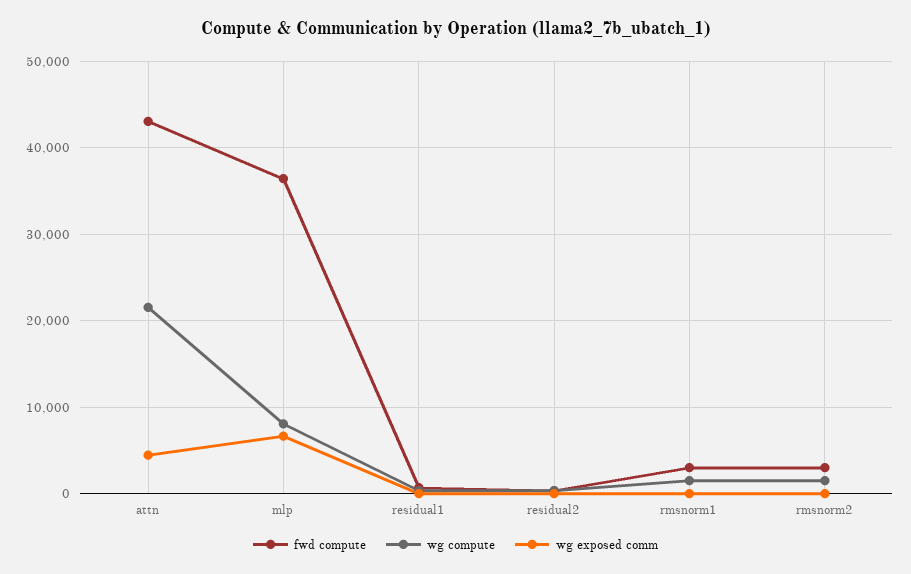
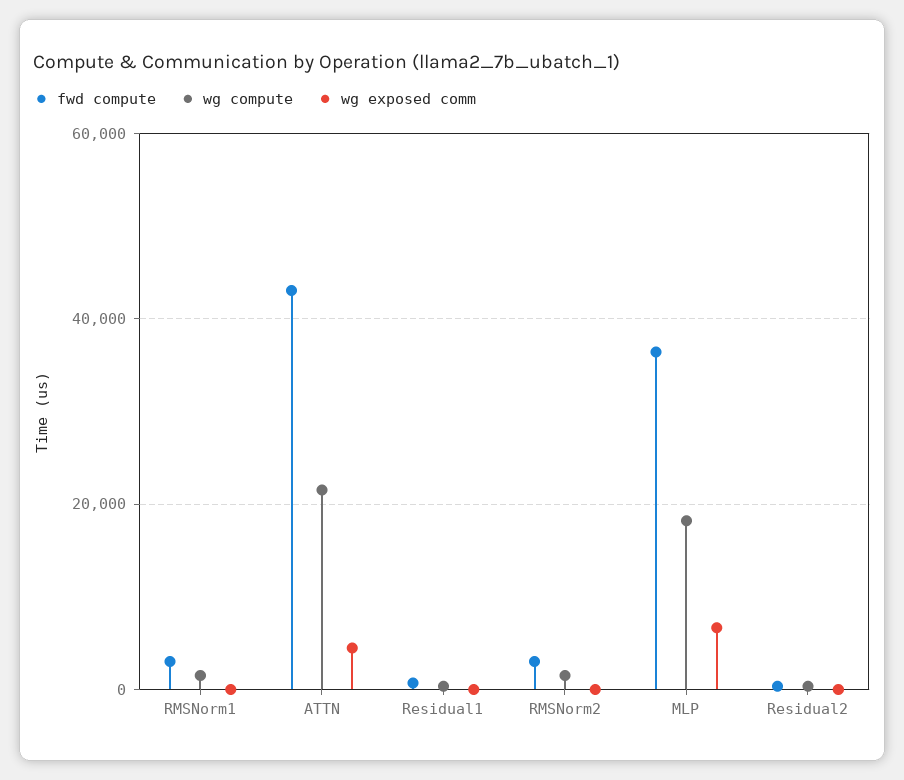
wg compute, mlp: 8000 -> 18000

